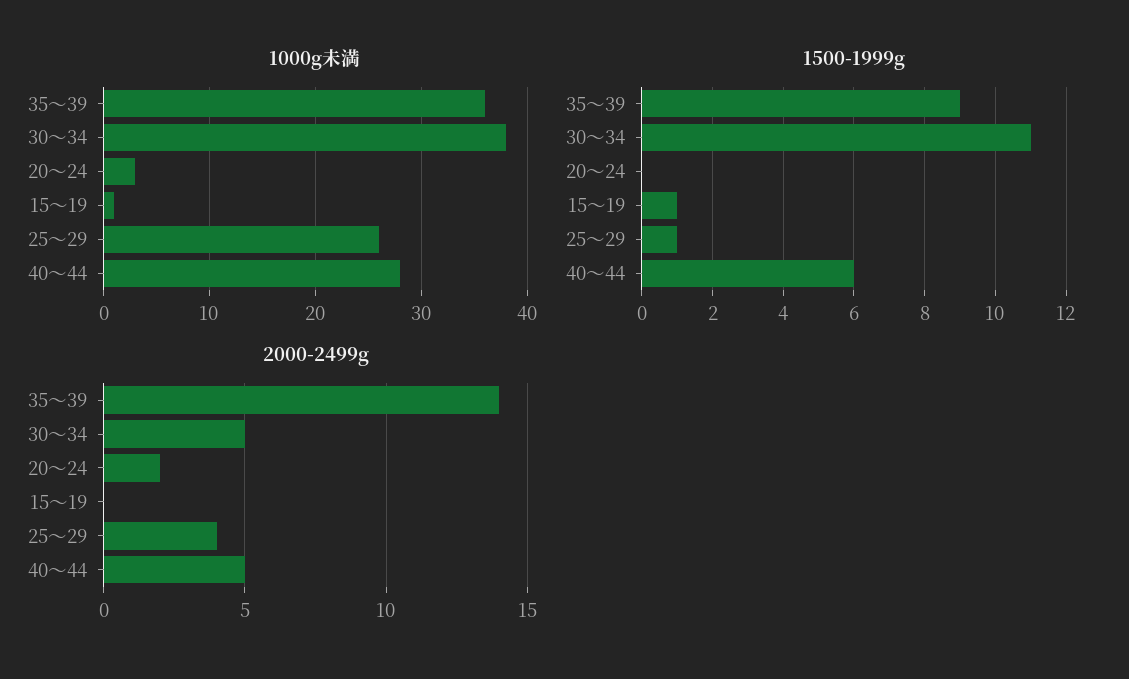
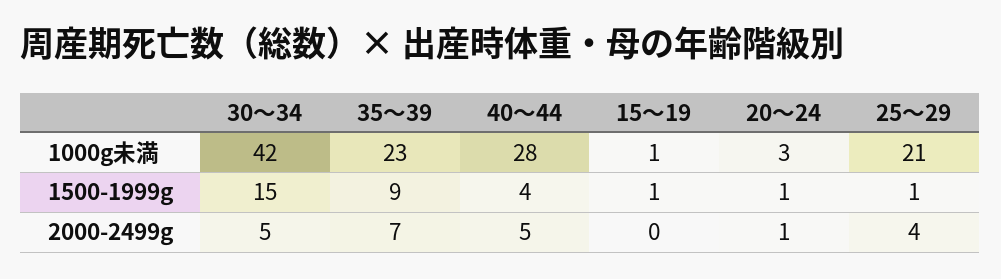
1000g未満, 35～39: 36 -> 23
1000g未満, 30～34: 38 -> 42
1000g未満, 25～29: 26 -> 21
1500-1999g, 30～34: 11 -> 15
1500-1999g, 20～24: 0 -> 1
1500-1999g, 40～44: 6 -> 4
2000-2499g, 35～39: 14 -> 7
2000-2499g, 20～24: 2 -> 1

